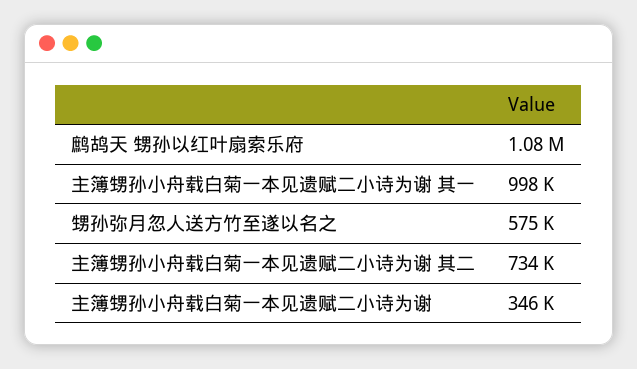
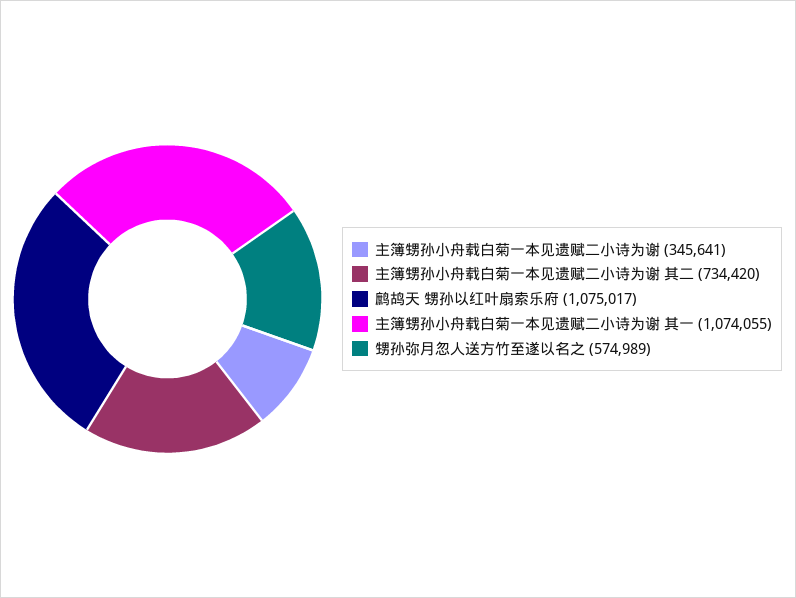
主簿甥孙小舟载白菊一本见遗赋二小诗为谢 其一: 998000 -> 1074055

